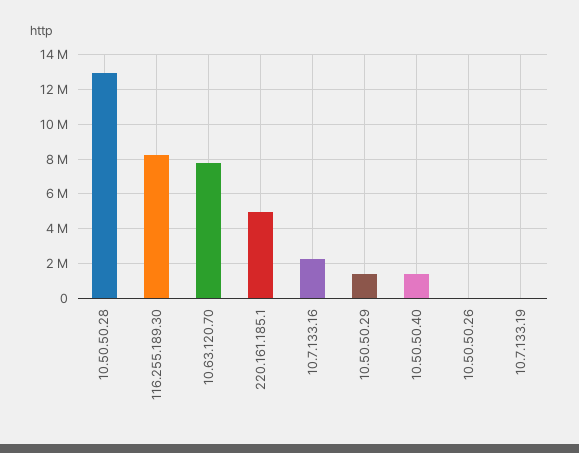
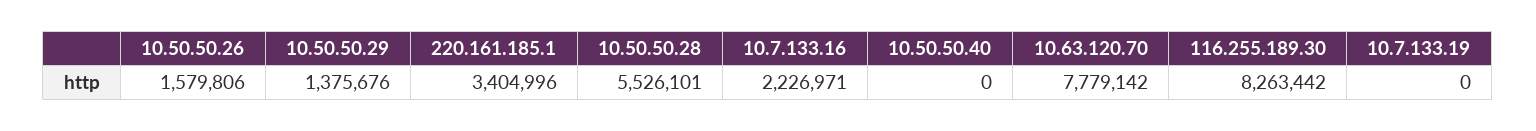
10.50.50.28: 13000000 -> 5526101
220.161.185.1: 5000000 -> 3404996
10.50.50.40: 1500000 -> 0
10.50.50.26: 0 -> 1579806

